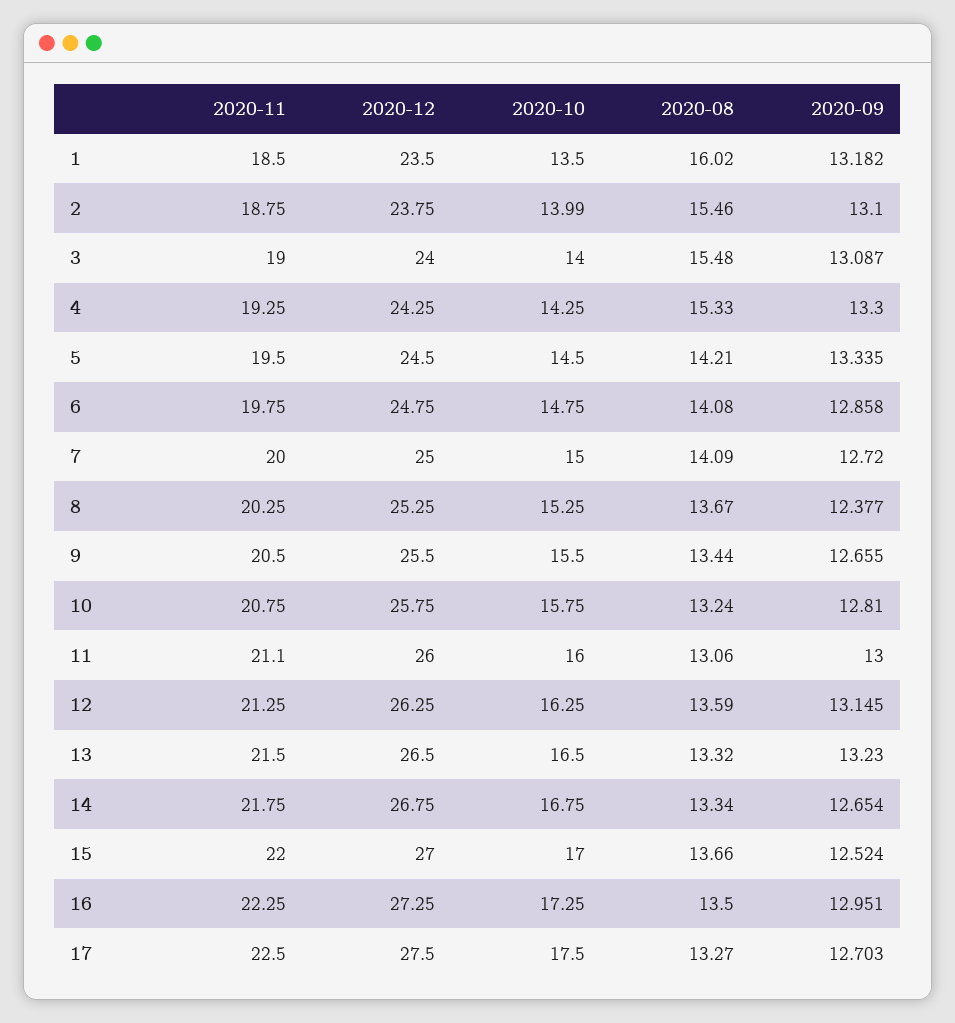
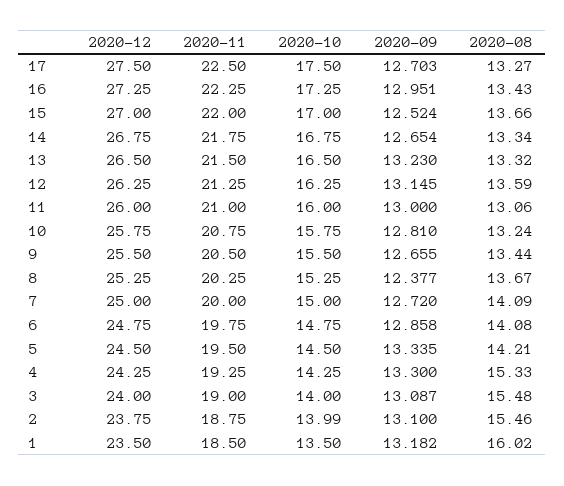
2020-11, 11: 21.1 -> 21
2020-08, 16: 13.5 -> 13.43

